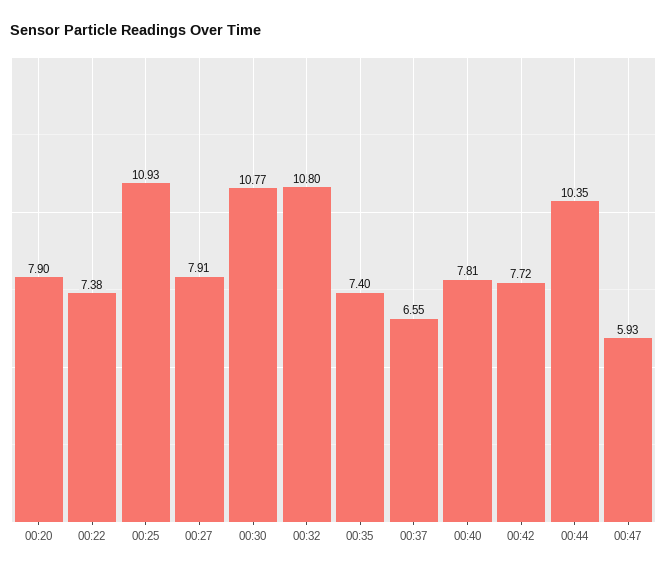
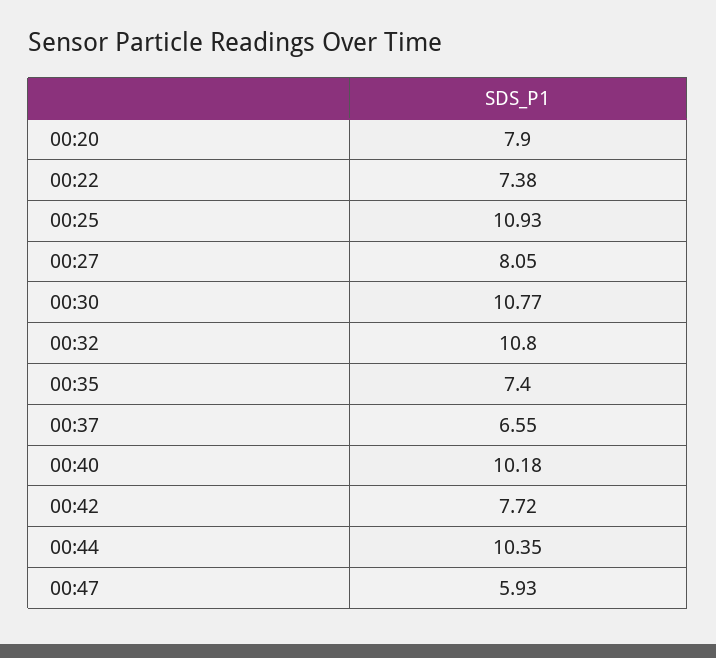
00:27: 7.91 -> 8.05
00:40: 7.81 -> 10.18

